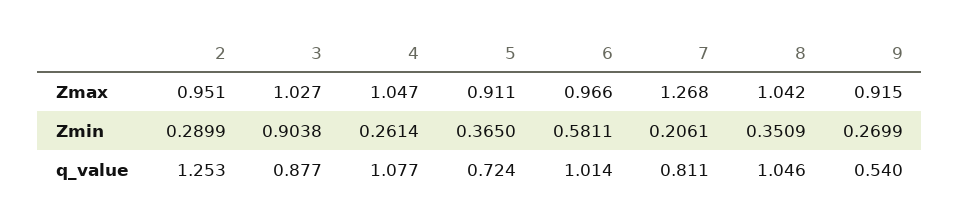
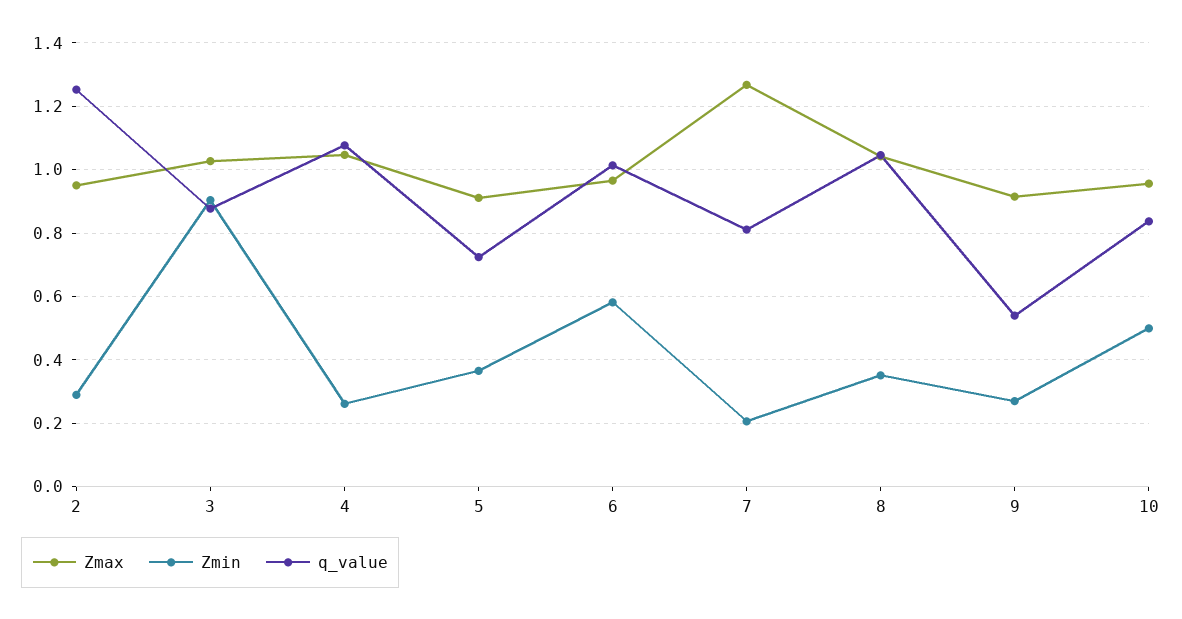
Zmax, 10: none -> 0.96
Zmin, 10: none -> 0.5
q_value, 10: none -> 0.84

